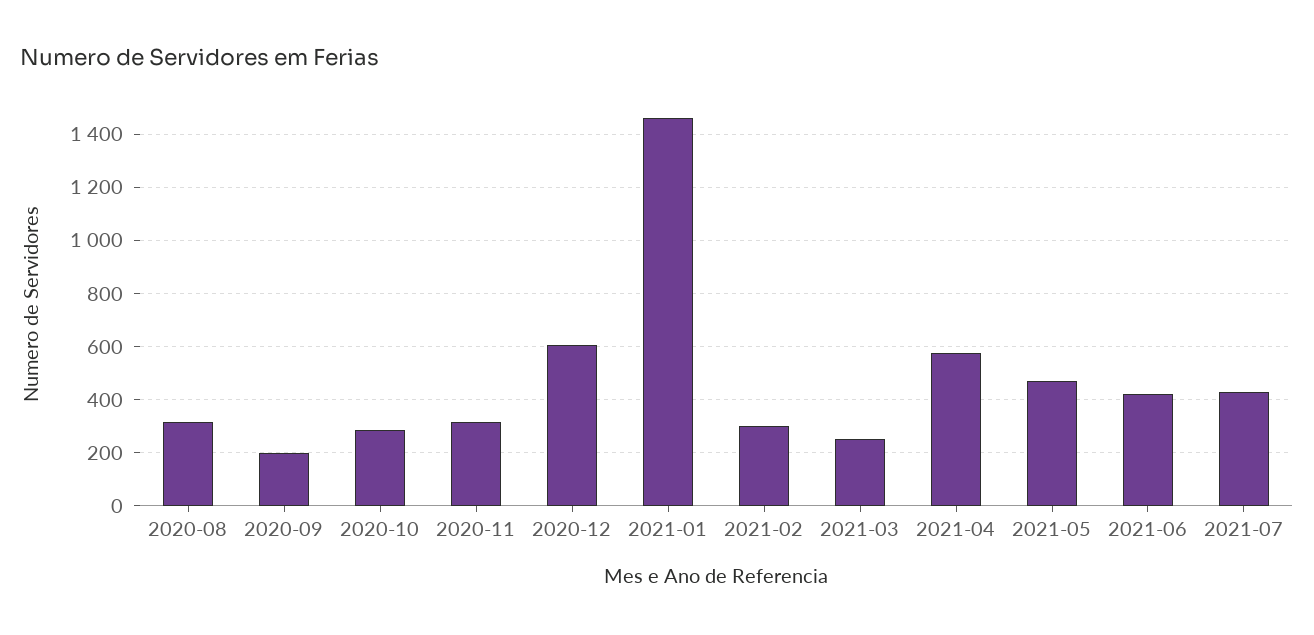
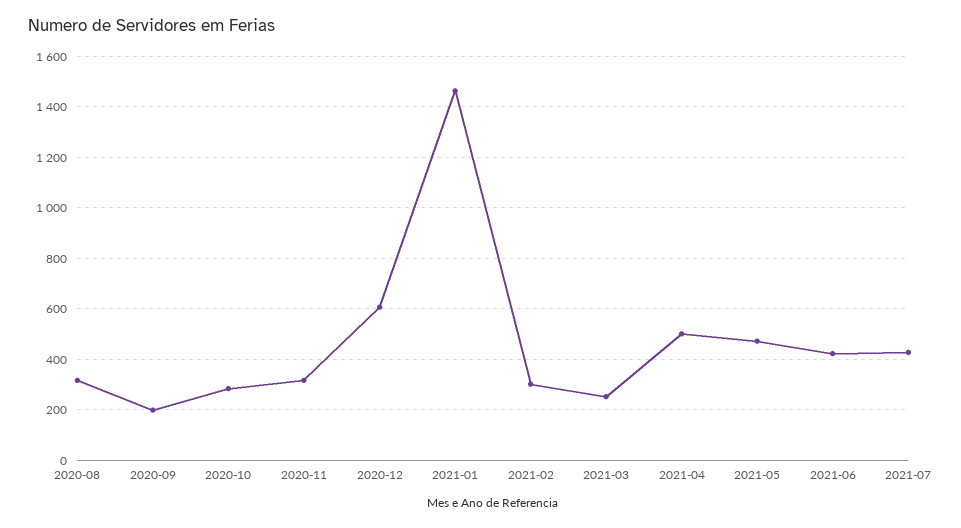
2021-04: 575 -> 500

